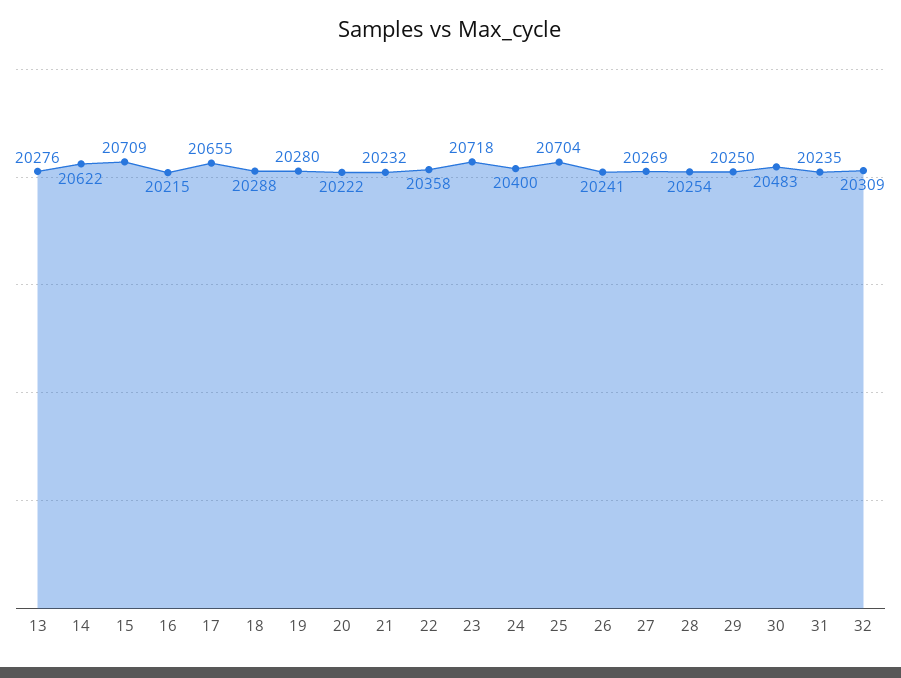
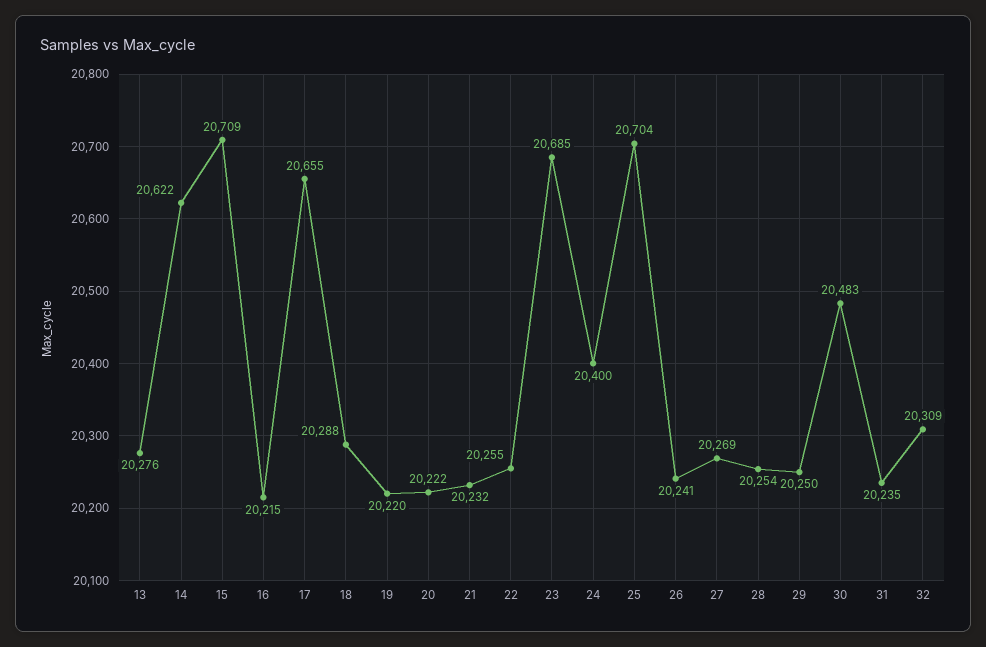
19: 20280 -> 20220
22: 20358 -> 20255
23: 20718 -> 20685

